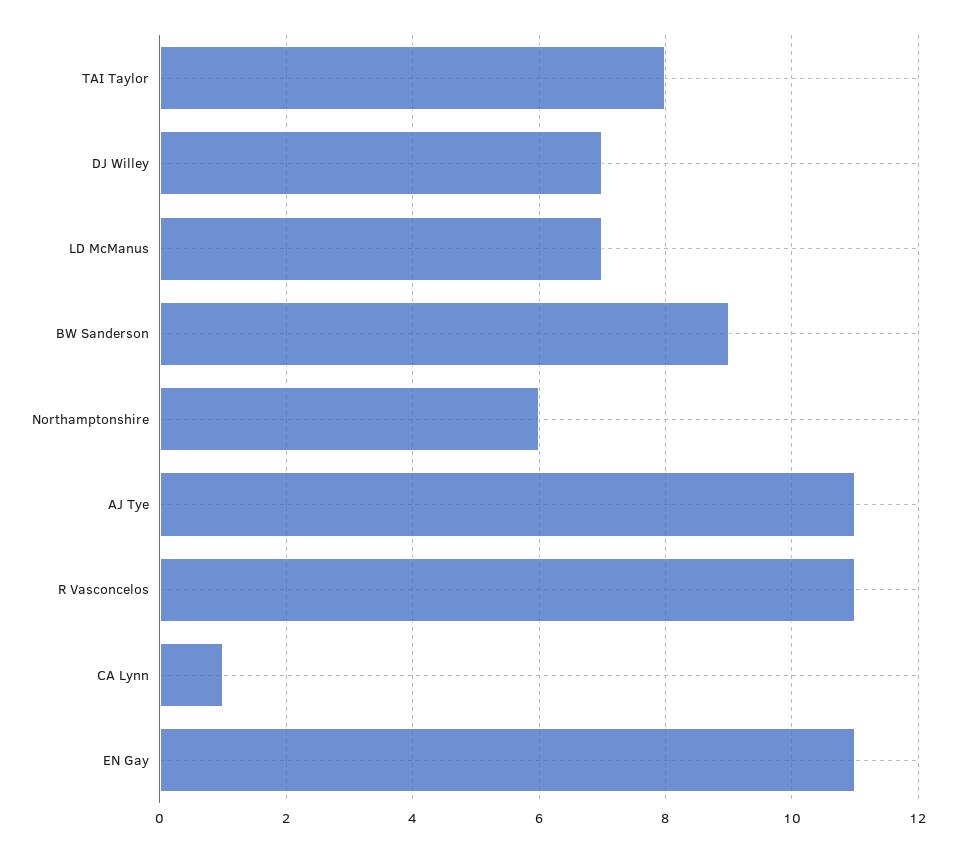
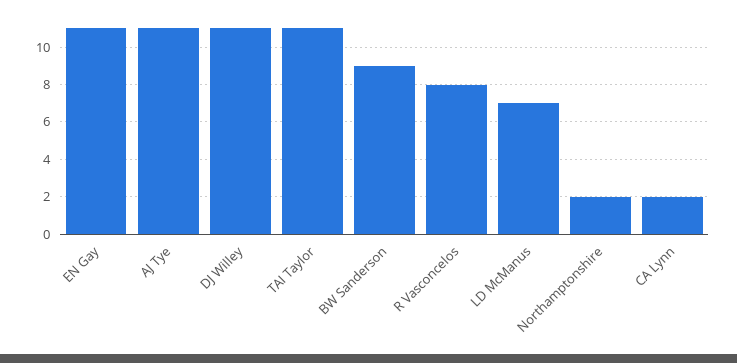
TAI Taylor: 8 -> 11
DJ Willey: 7 -> 11
Northamptonshire: 6 -> 2
R Vasconcelos: 11 -> 8
CA Lynn: 1 -> 2

